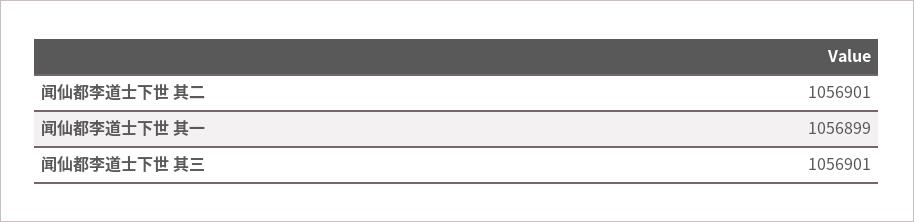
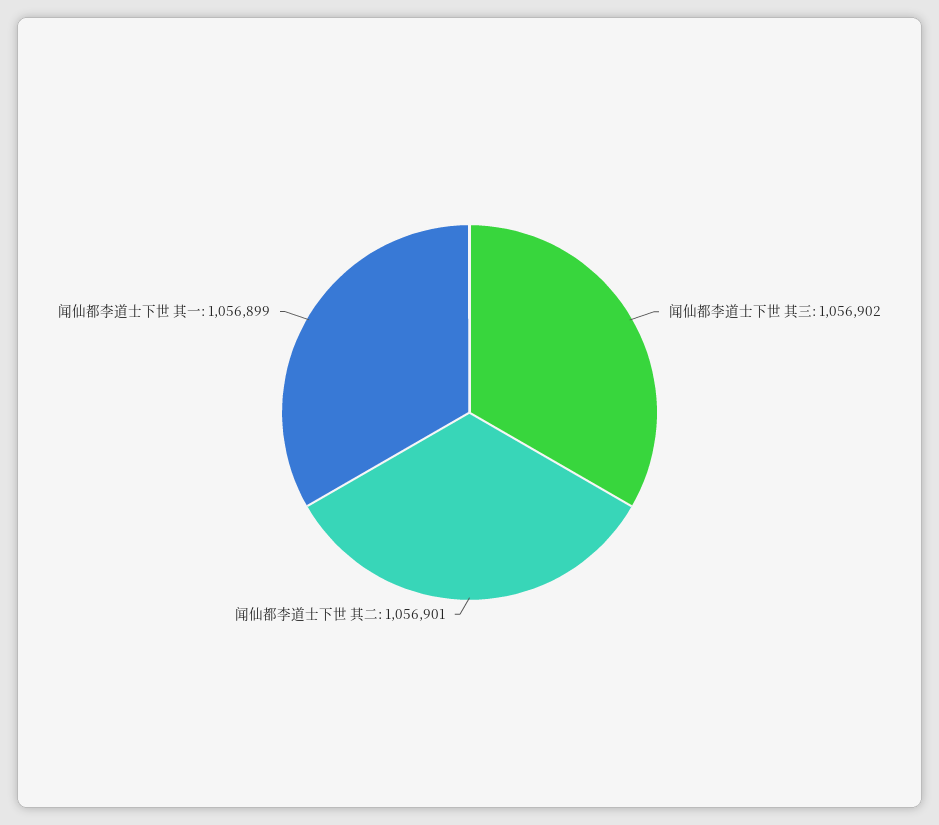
闻仙都李道士下世 其三: 1056901 -> 1056902

